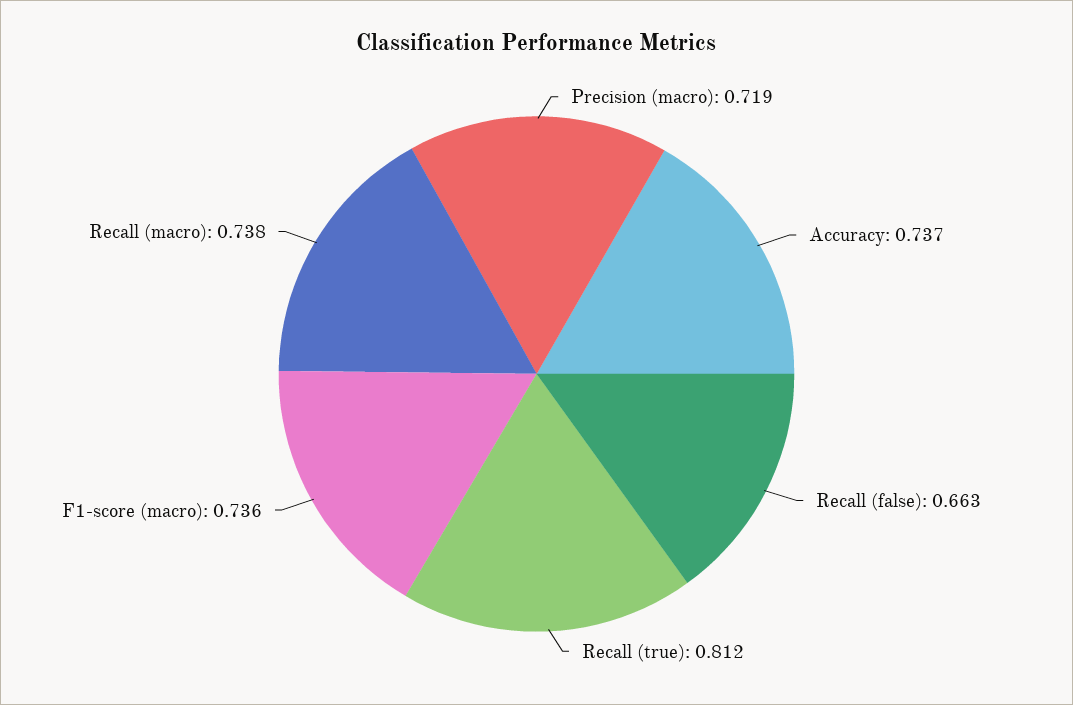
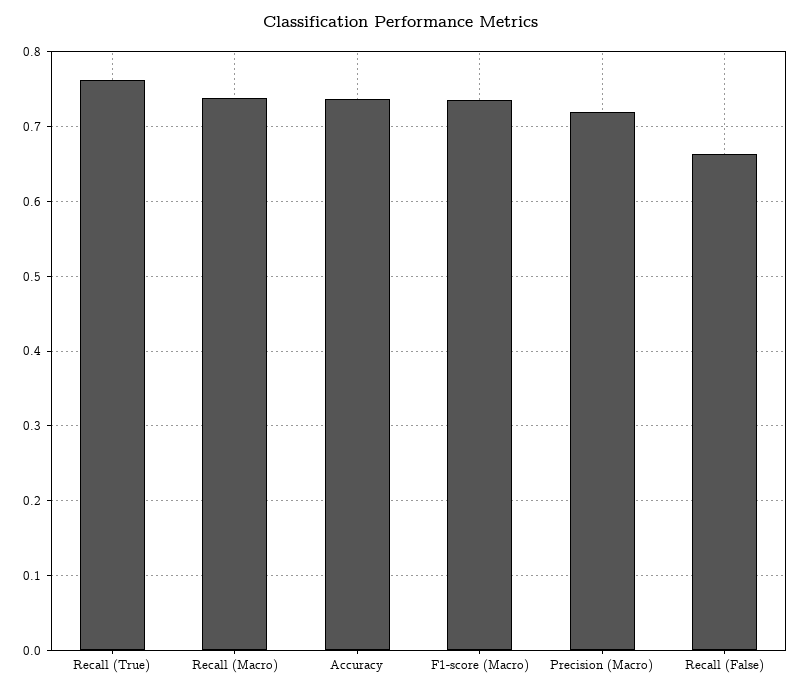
Recall (true): 0.812 -> 0.76

